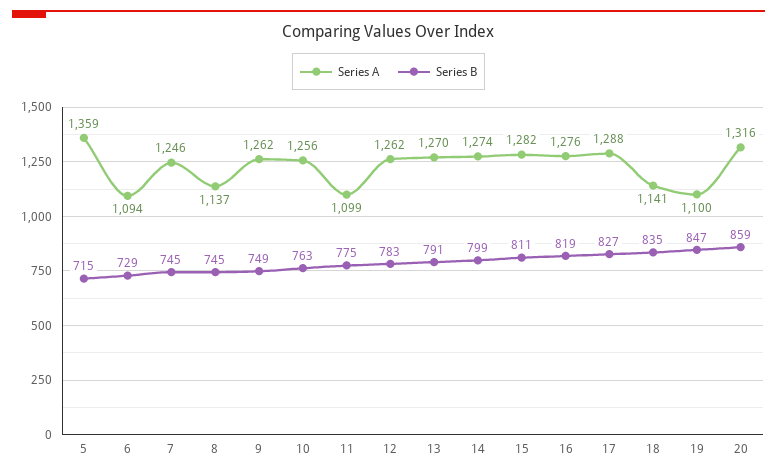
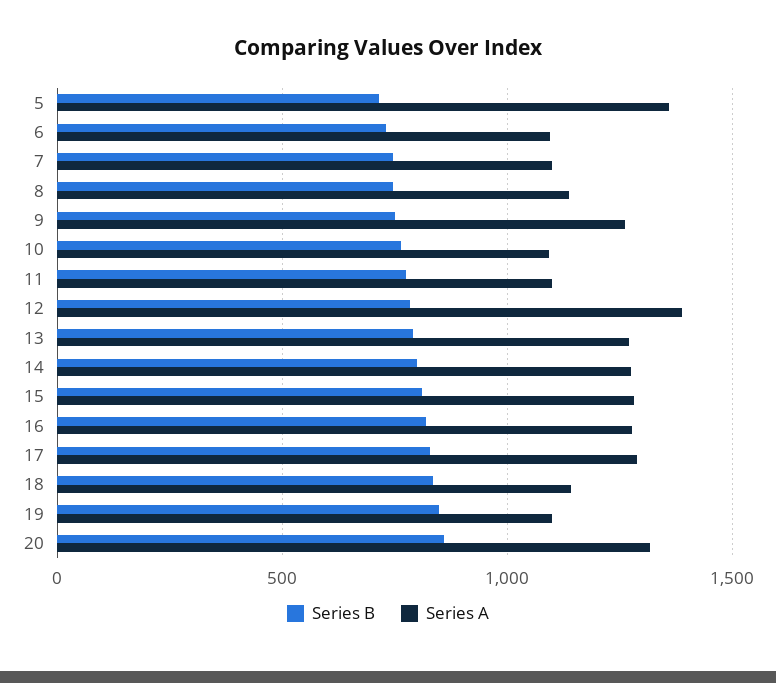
Series A, 7: 1246 -> 1100
Series A, 10: 1256 -> 1100
Series A, 12: 1262 -> 1400

